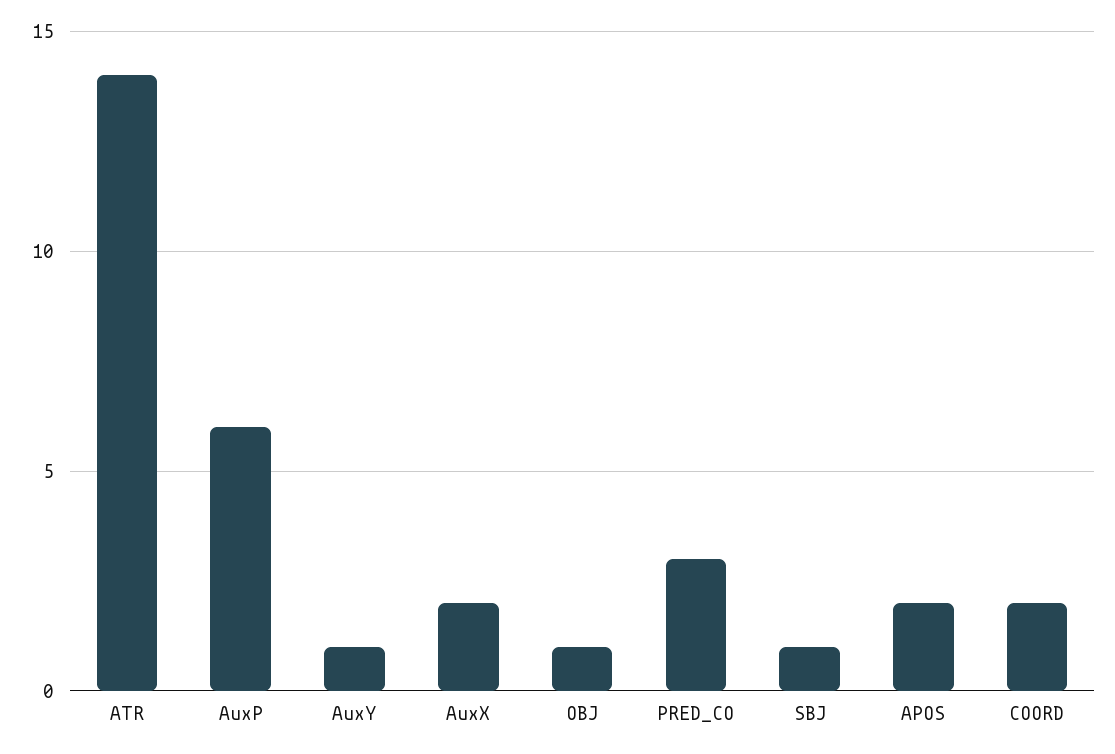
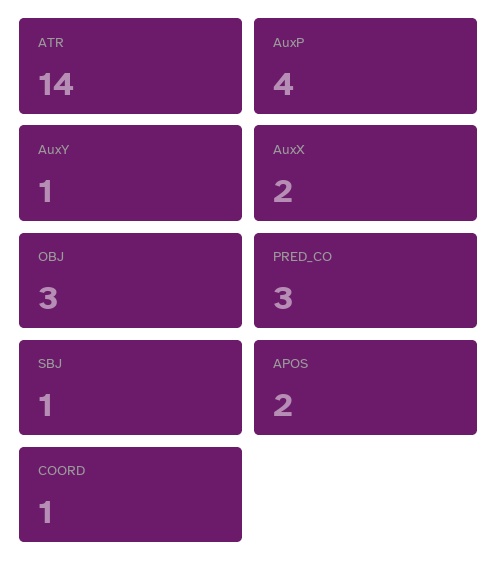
AuxP: 6 -> 4
OBJ: 1 -> 3
COORD: 2 -> 1

